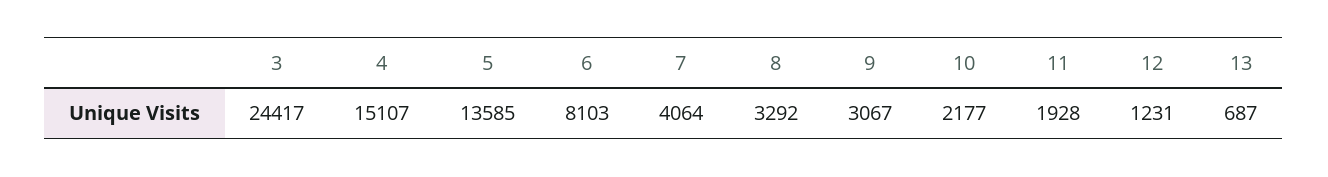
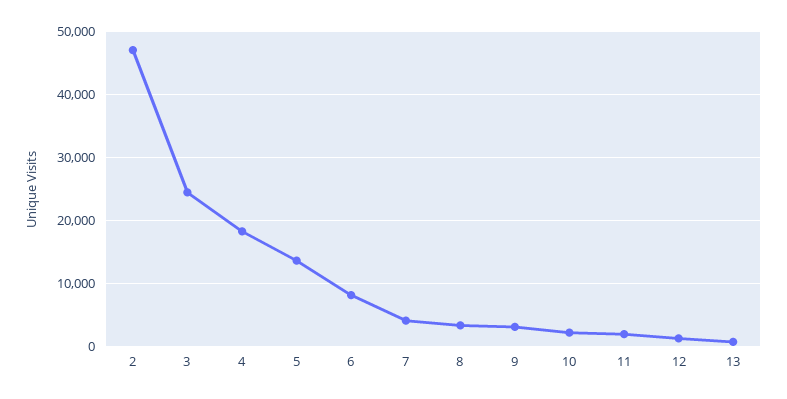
4: 15107 -> 18000
2: none -> 47000

